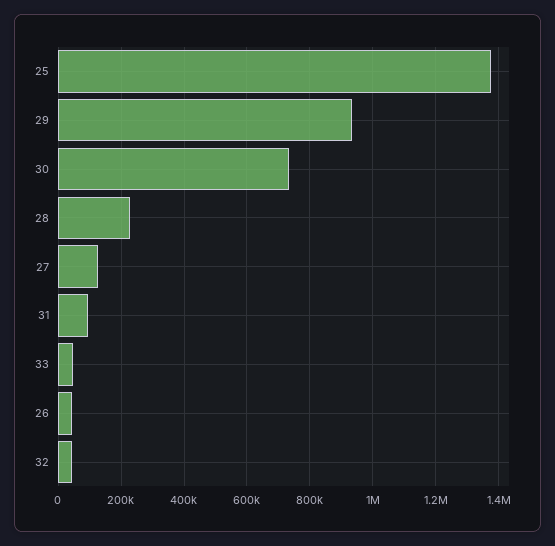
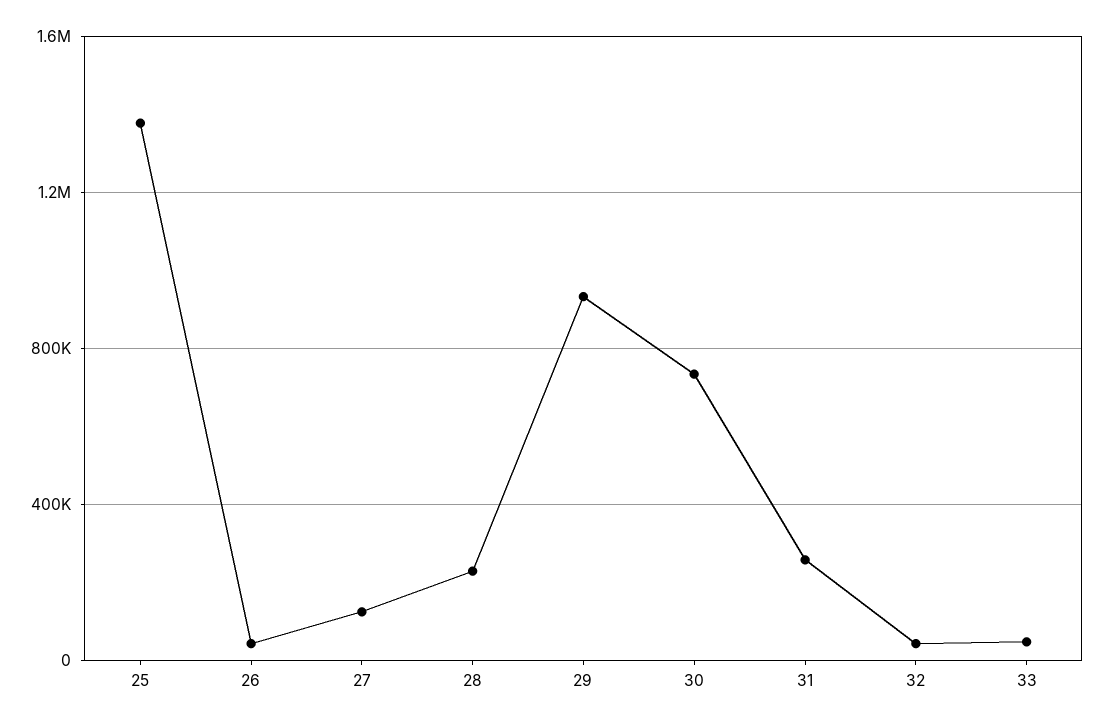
31: 100000 -> 250000

